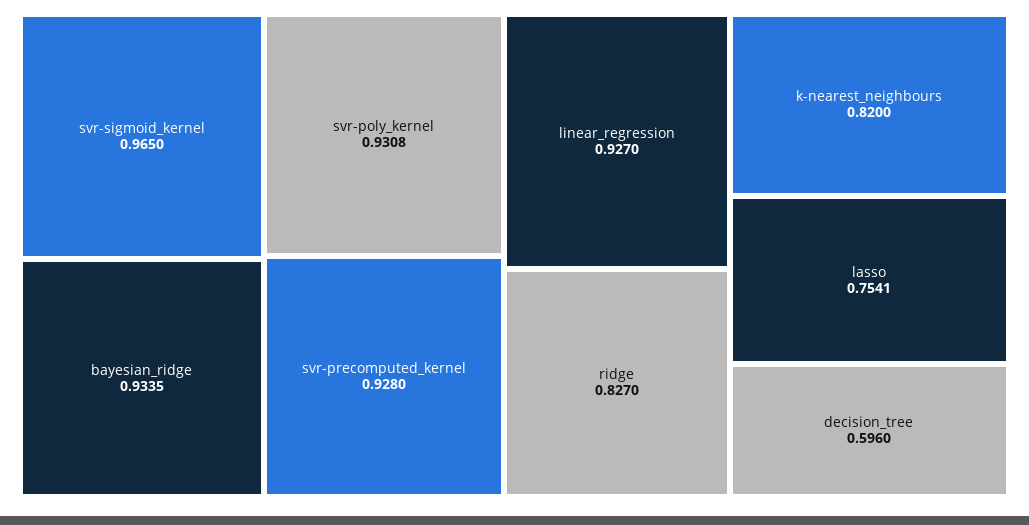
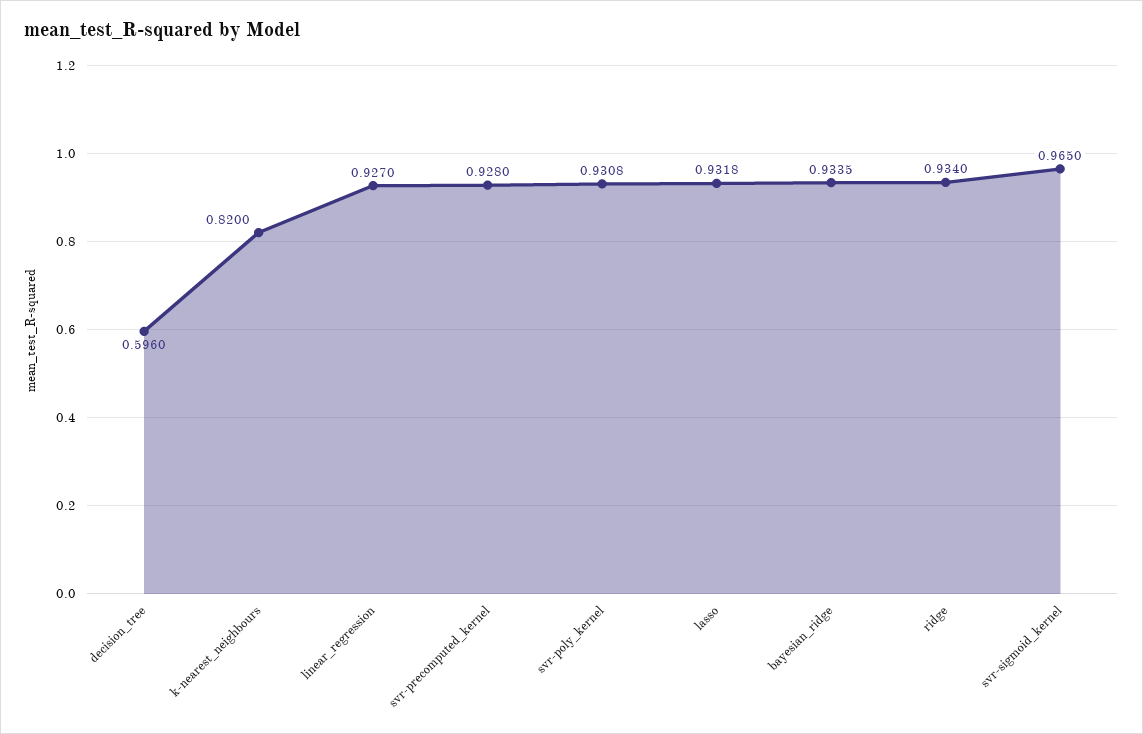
ridge: 0.827 -> 0.934
lasso: 0.7541 -> 0.9318

